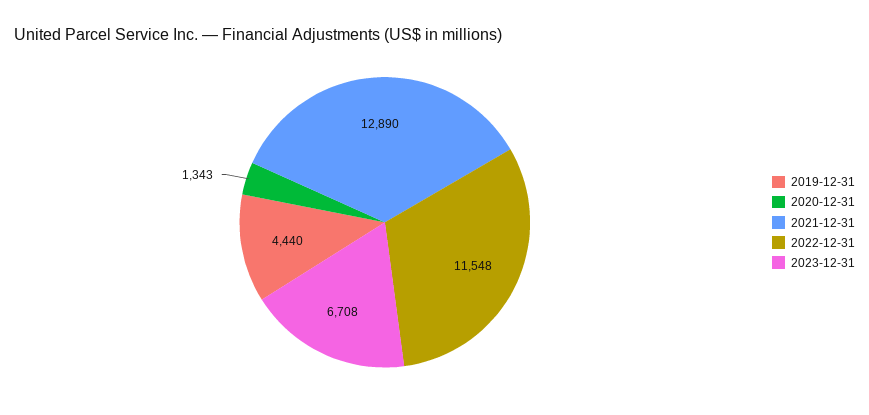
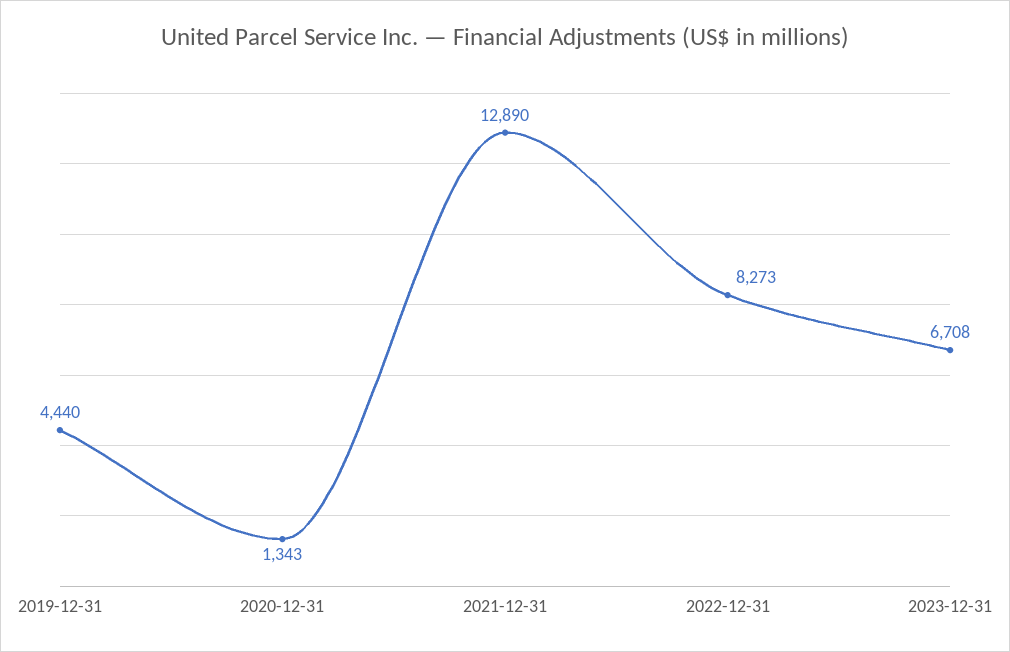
2022-12-31: 11548 -> 8273

